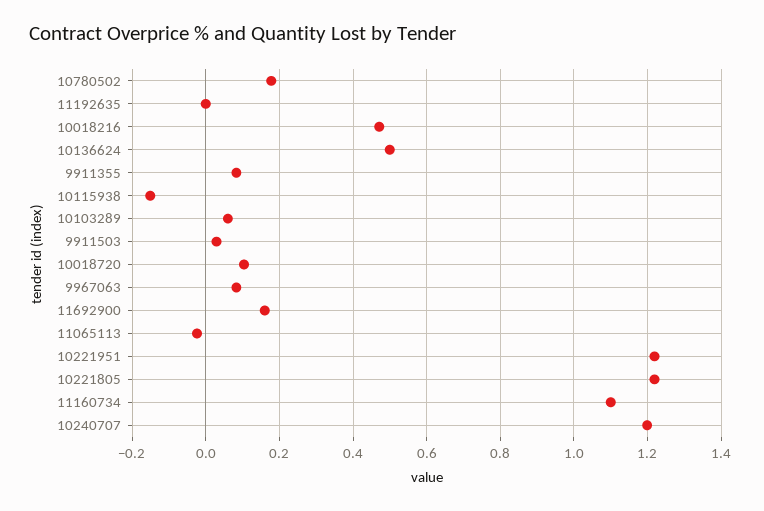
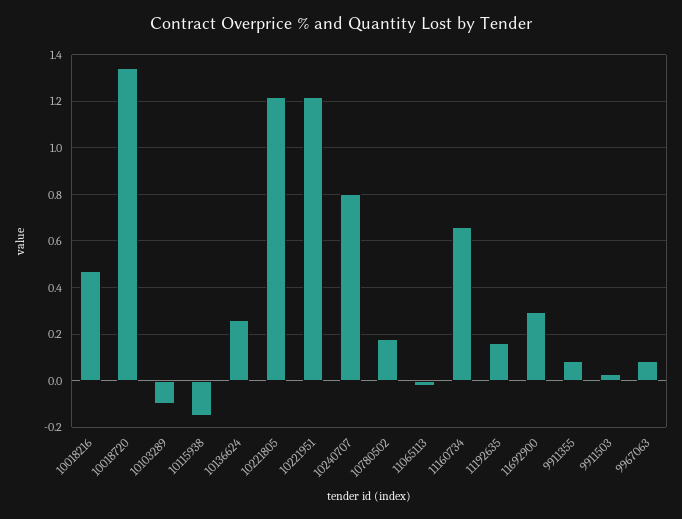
11192635: 0 -> 0.15
10136624: 0.5 -> 0.25
10103289: 0.06 -> -0.1
10018720: 0.1 -> 1.35
11692900: 0.16 -> 0.3
11160734: 1.1 -> 0.65
10240707: 1.2 -> 0.8

